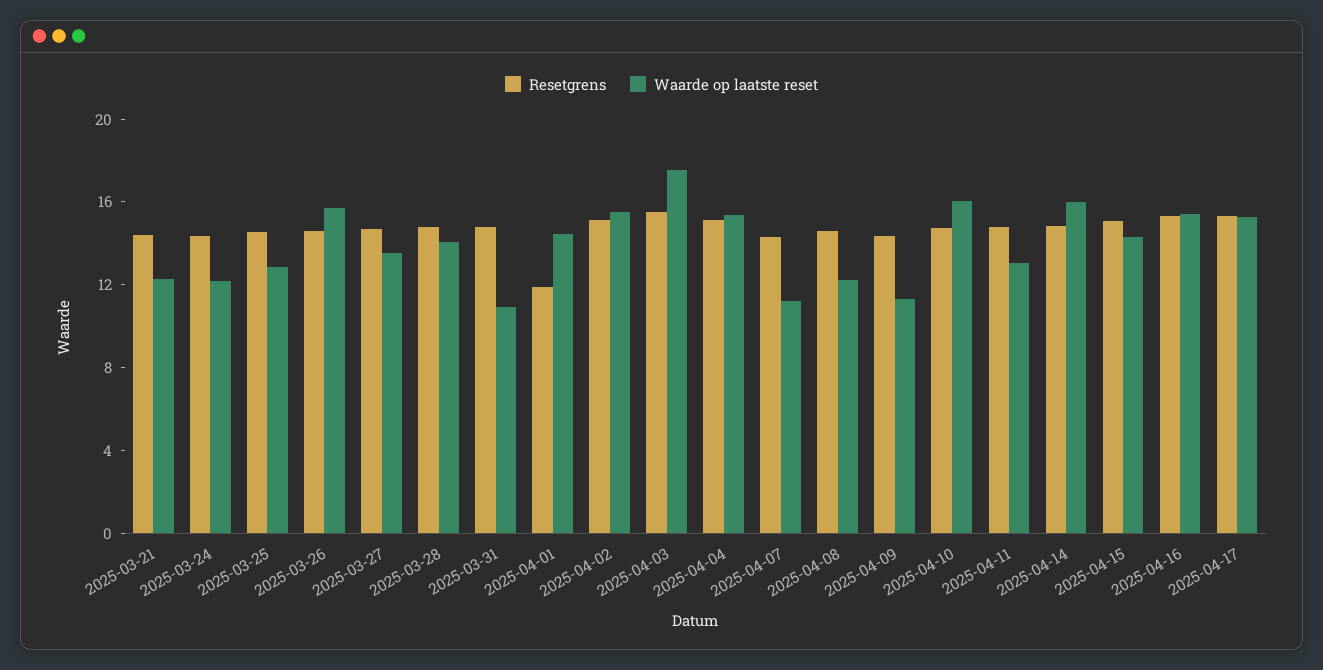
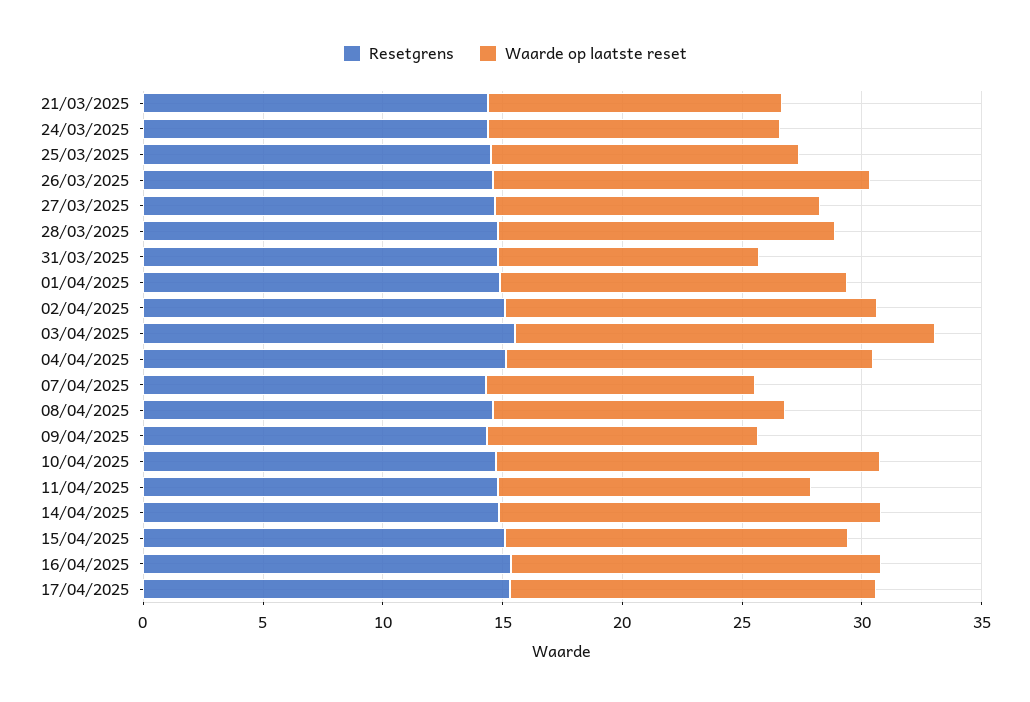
Resetgrens, 2025-04-01: 12 -> 15

